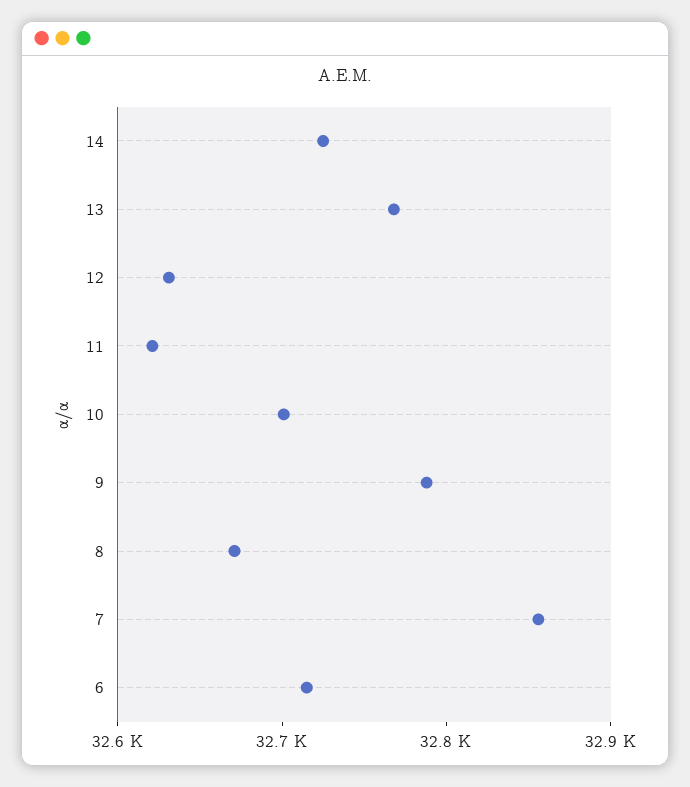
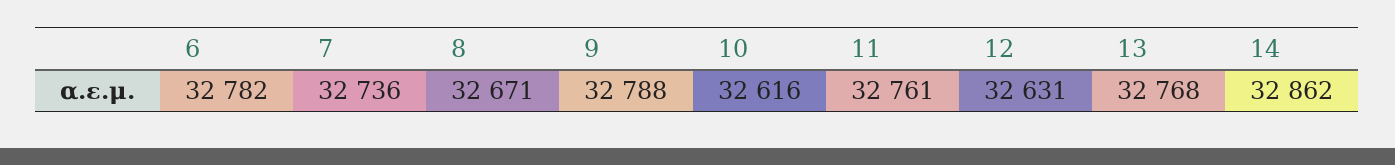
14: 32720 -> 32862
11: 32620 -> 32761
10: 32700 -> 32616
7: 32860 -> 32736
6: 32720 -> 32782

